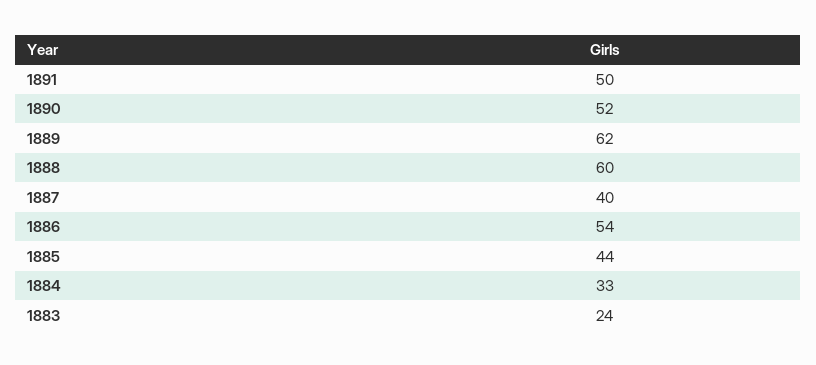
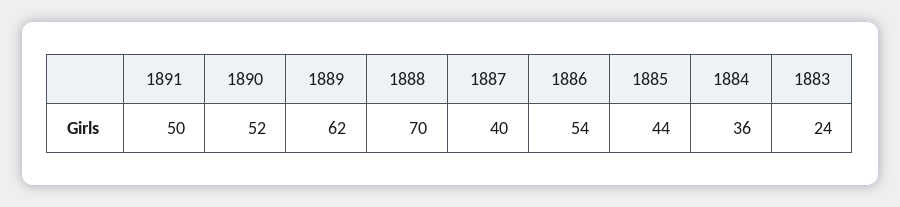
1888: 60 -> 70
1884: 33 -> 36

